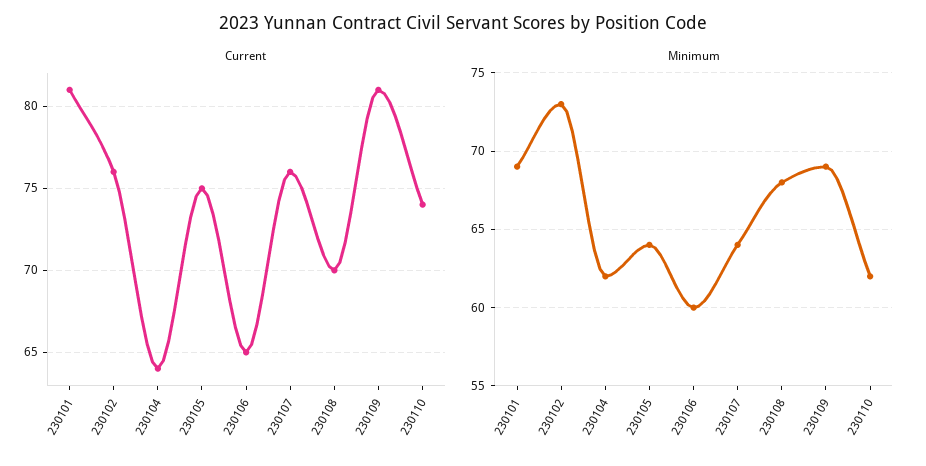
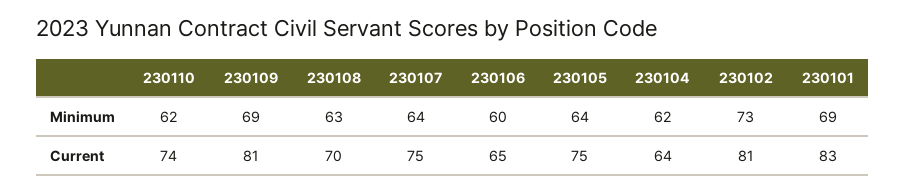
Current, 230101: 81 -> 83
Current, 230102: 76 -> 81
Current, 230107: 76 -> 75
Minimum, 230108: 68 -> 63

